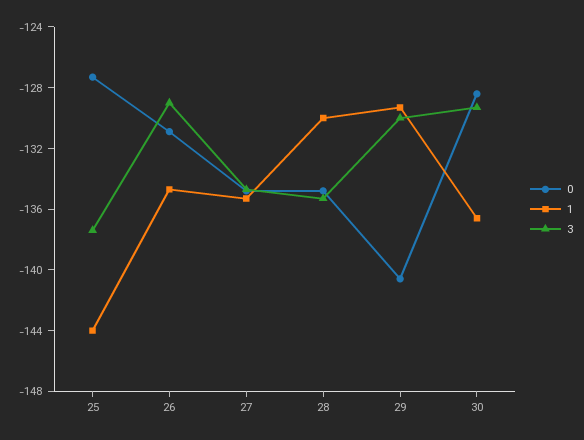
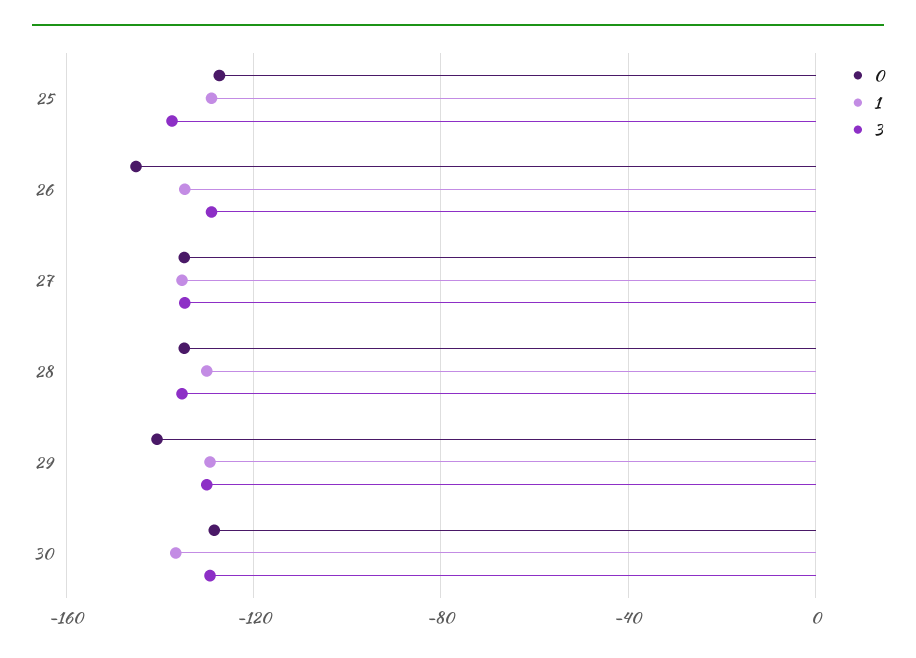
1, 25: -144 -> -130
0, 26: -131 -> -145

